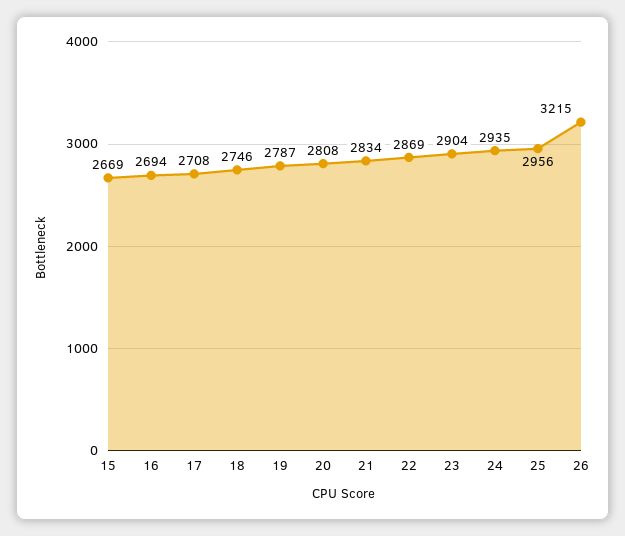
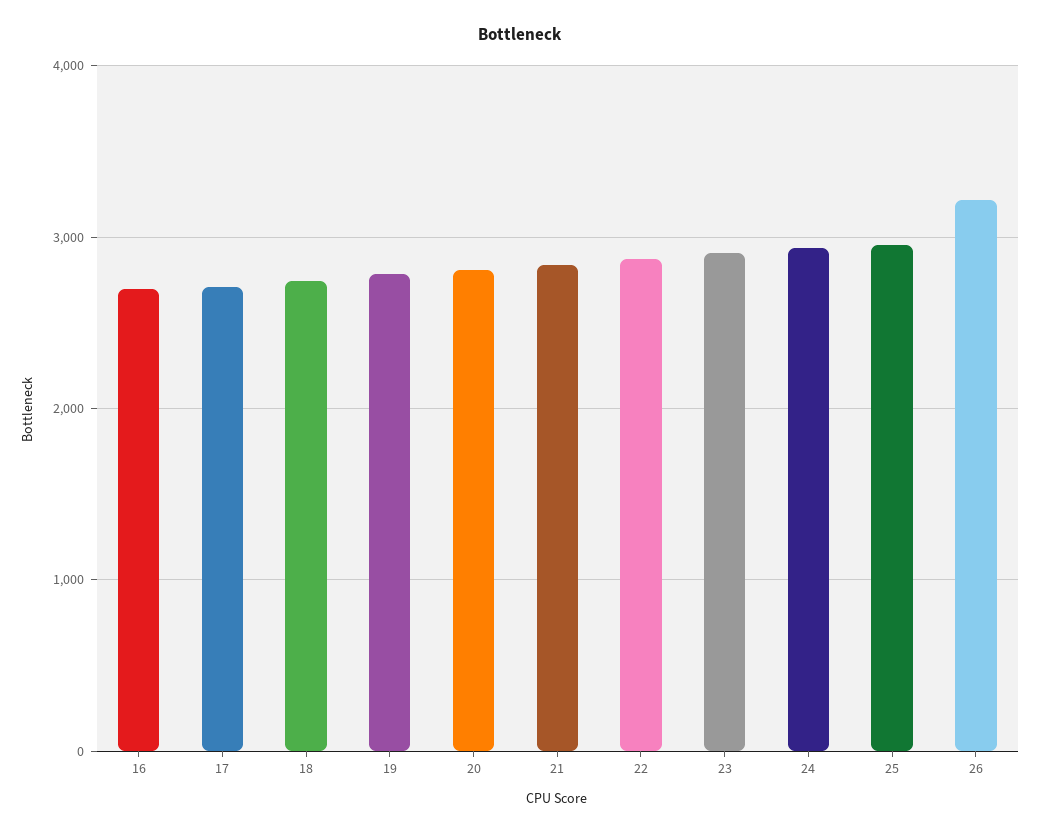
15: 2669 -> none

